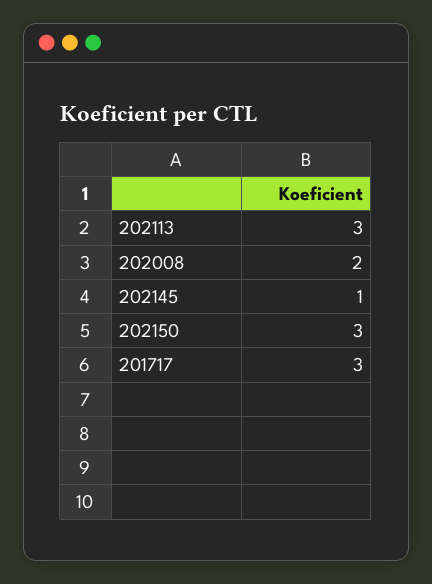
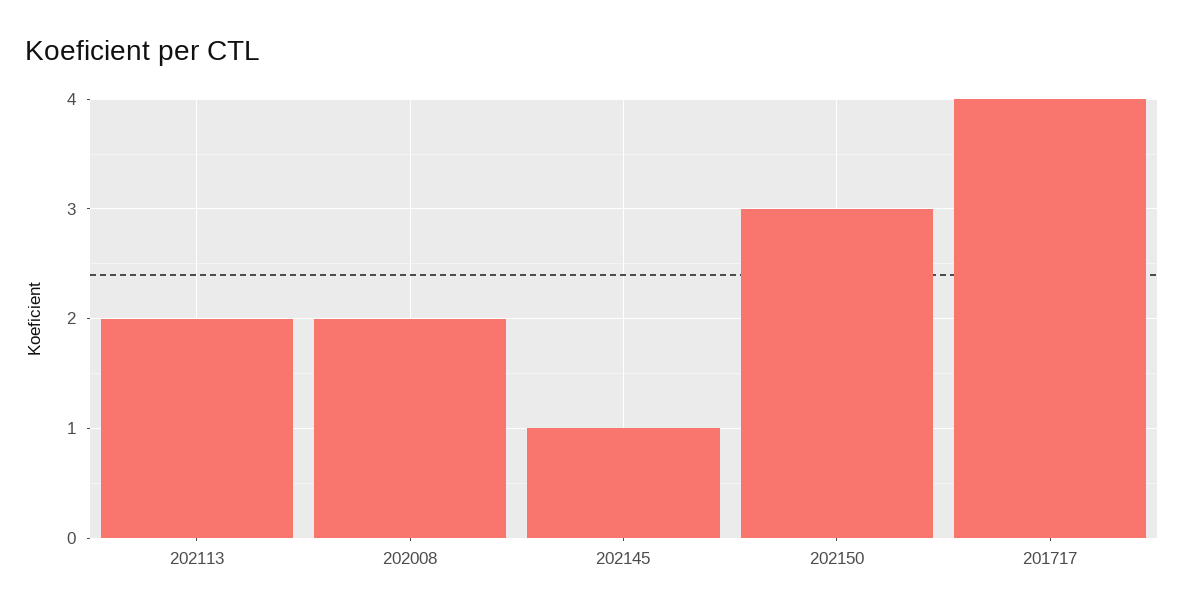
202113: 3 -> 2
201717: 3 -> 4

